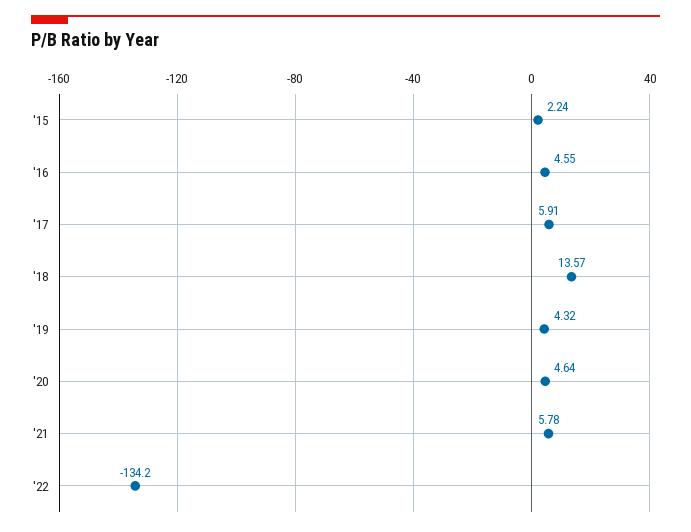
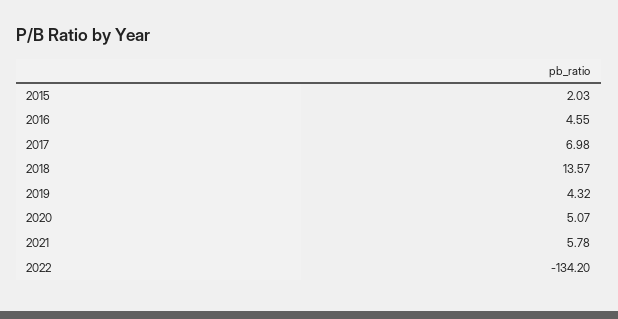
'15: 2.24 -> 2.03
'17: 5.91 -> 6.98
'20: 4.64 -> 5.07

